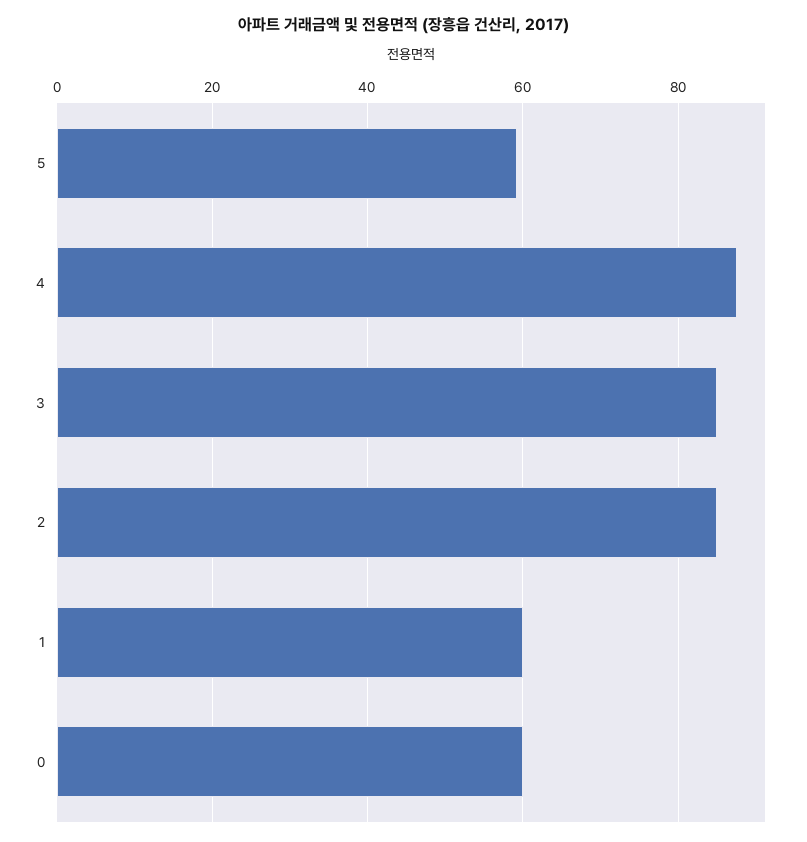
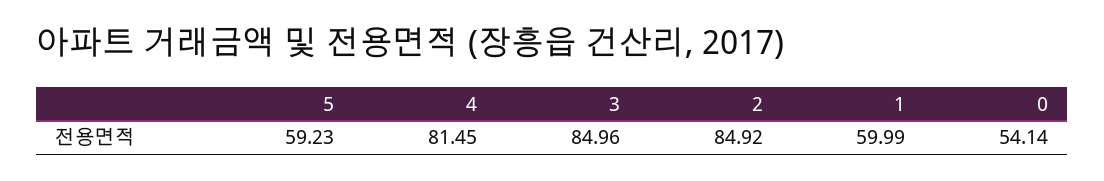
4: 88 -> 81.45
0: 60 -> 54.14

